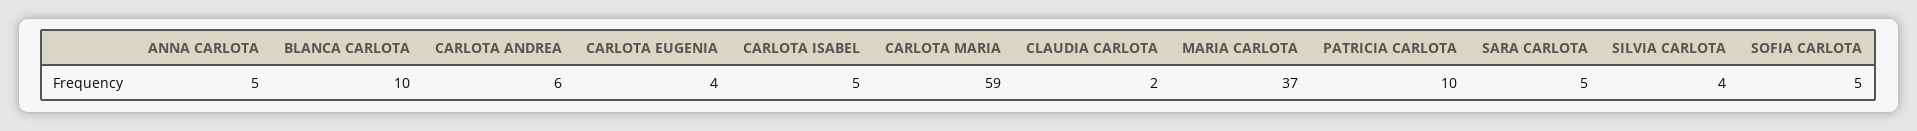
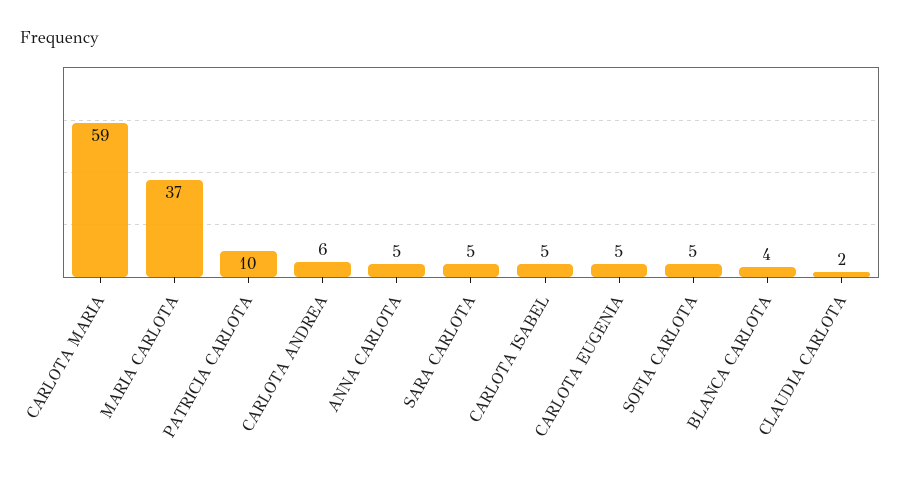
BLANCA CARLOTA: 10 -> 4
CARLOTA EUGENIA: 4 -> 5
SILVIA CARLOTA: 4 -> none

